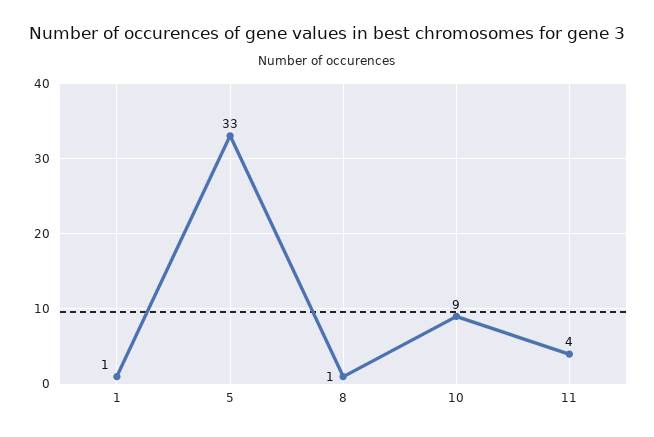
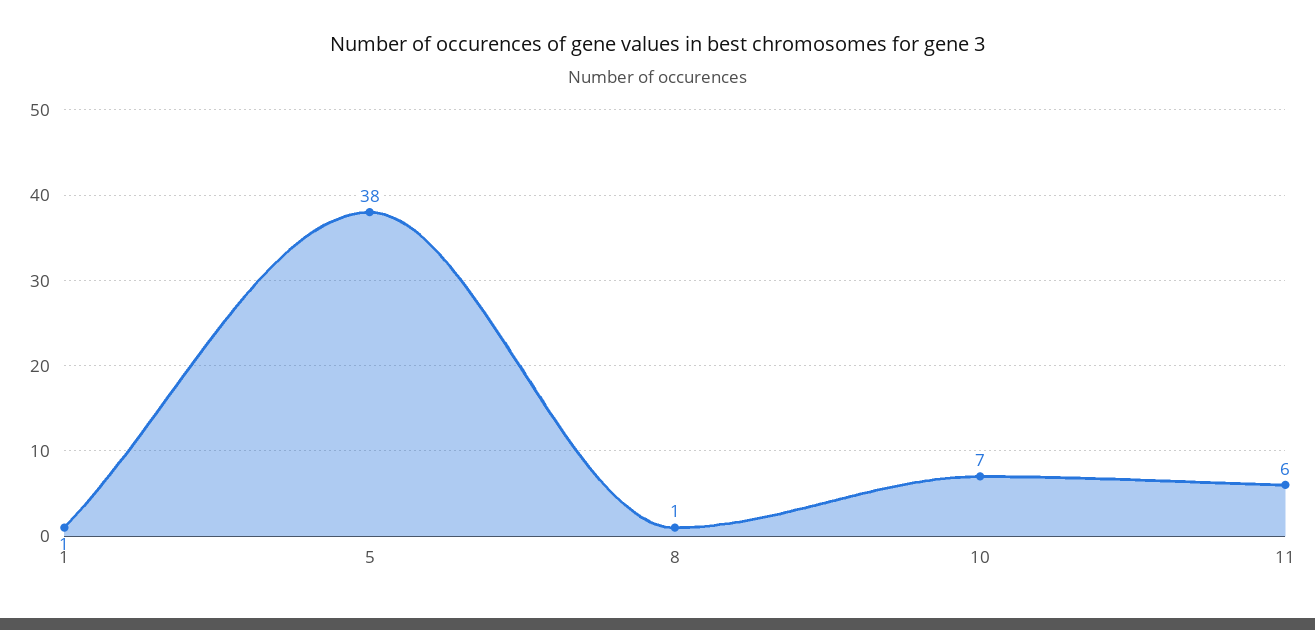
5: 33 -> 38
10: 9 -> 7
11: 4 -> 6

